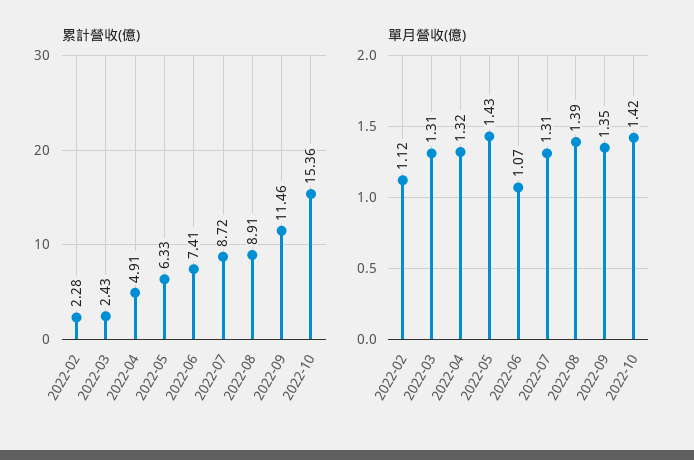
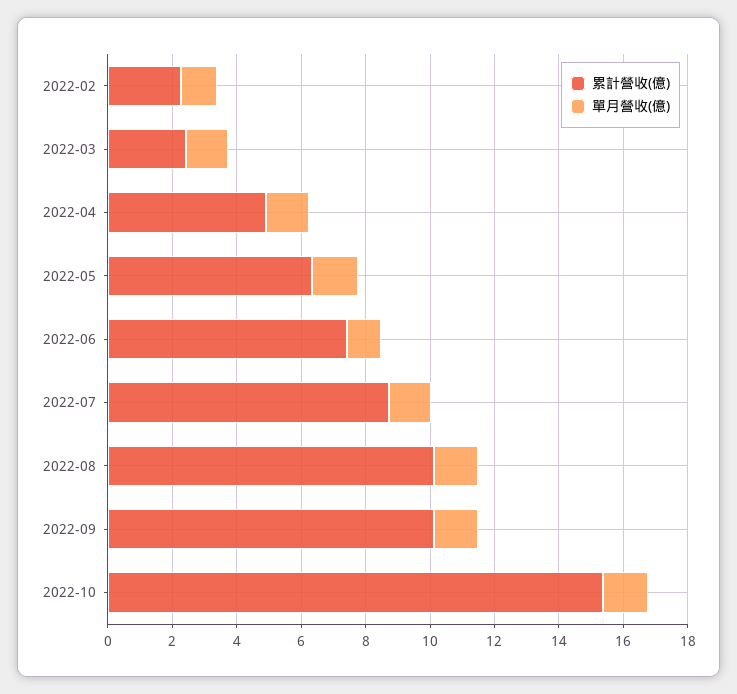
累計營收(億), 2022-08: 8.91 -> 10
累計營收(億), 2022-09: 11.46 -> 10

